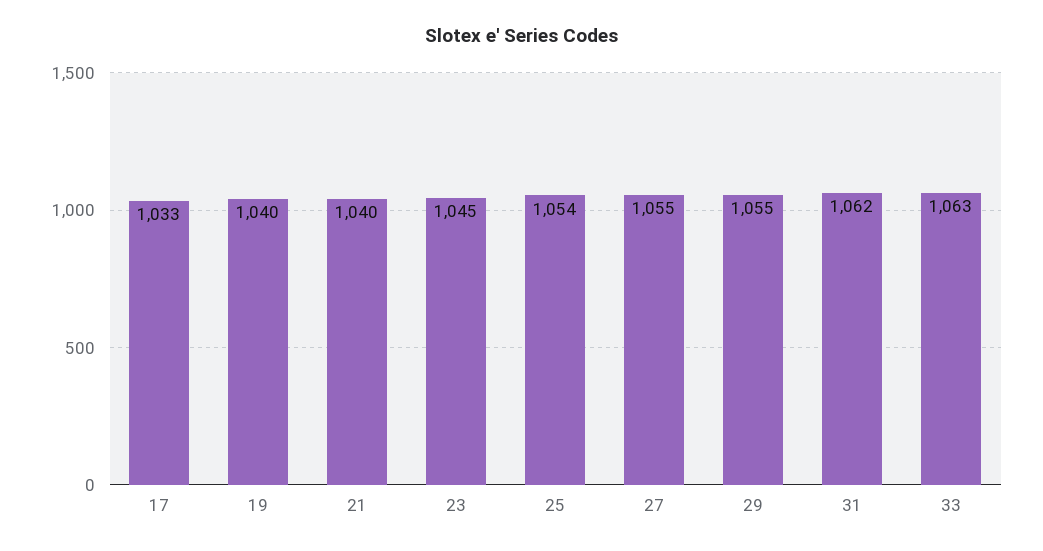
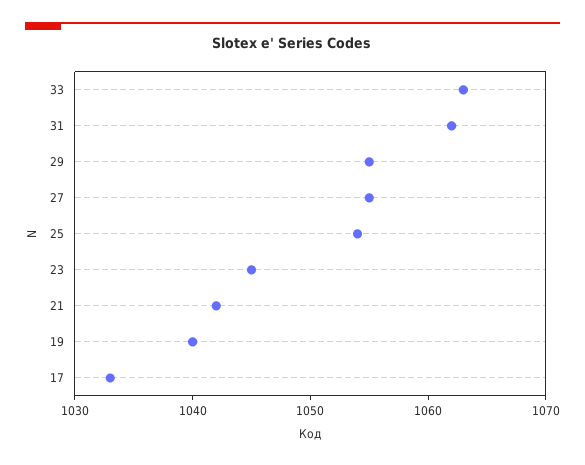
21: 1040 -> 1042

